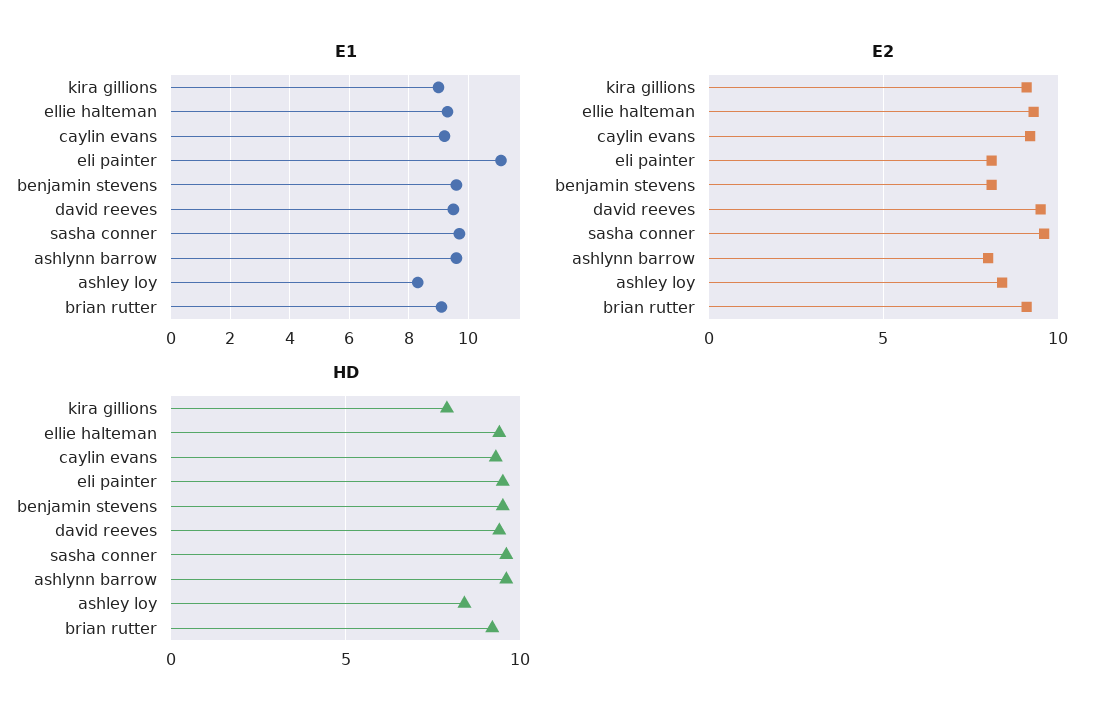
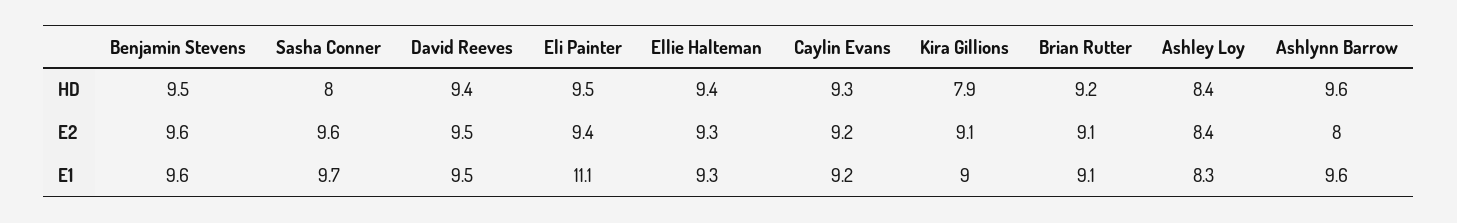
E2, eli painter: 8 -> 9.4
E2, benjamin stevens: 8 -> 9.6
HD, sasha conner: 9.5 -> 8

